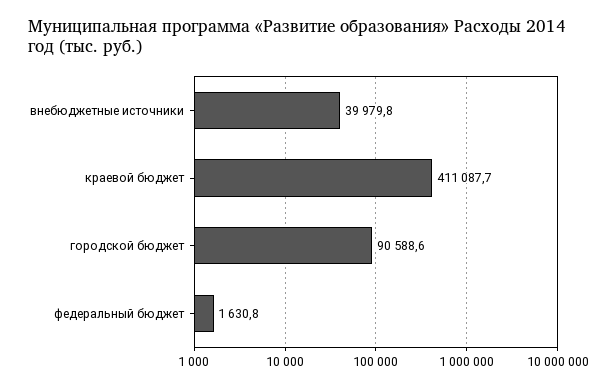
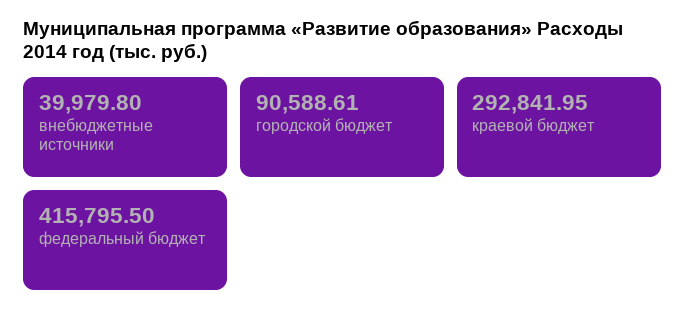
краевой бюджет: 411087.7 -> 292841.95
федеральный бюджет: 1630.8 -> 415795.5

